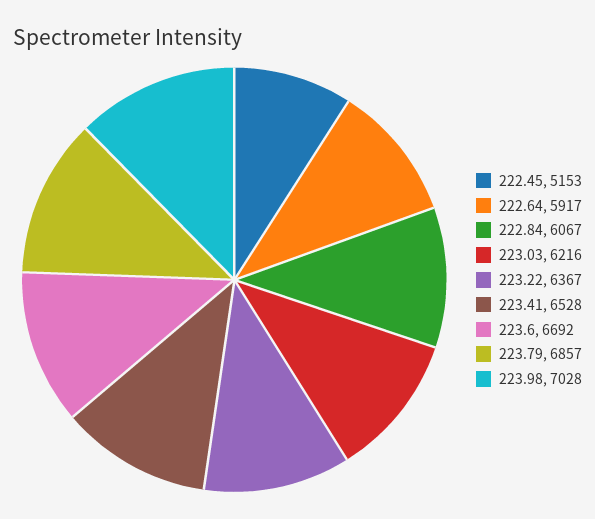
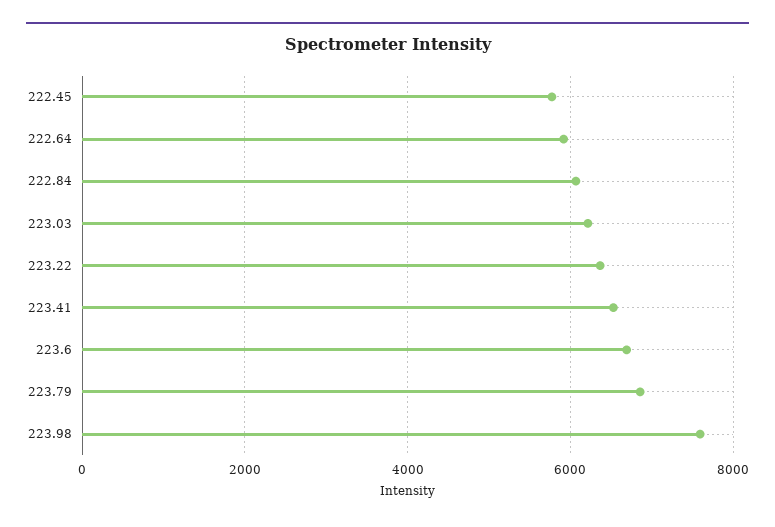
222.45: 5153 -> 5800
223.98: 7028 -> 7600

